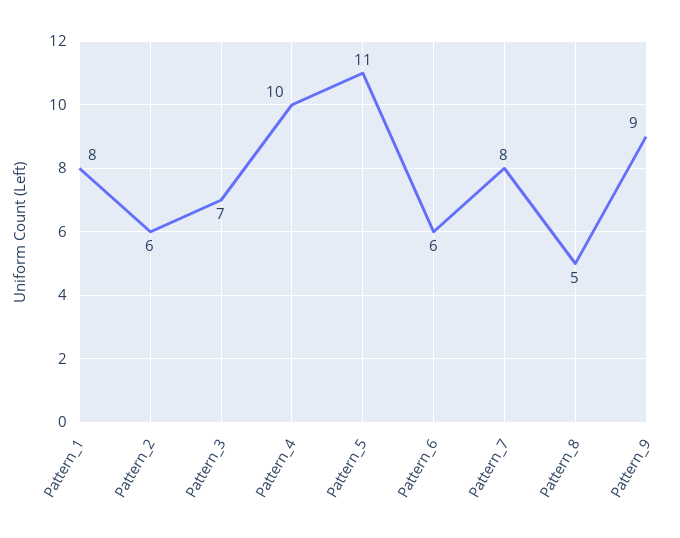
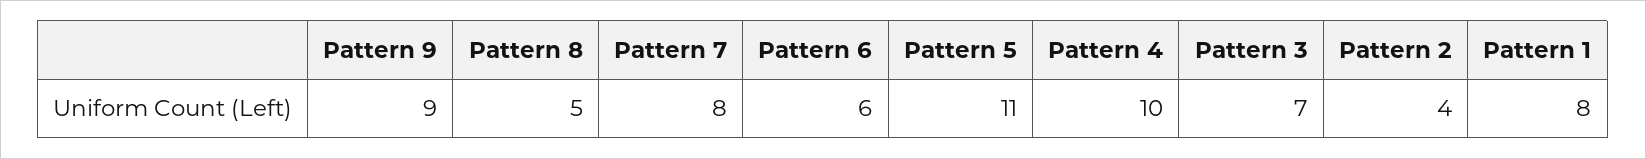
Pattern_2: 6 -> 4

